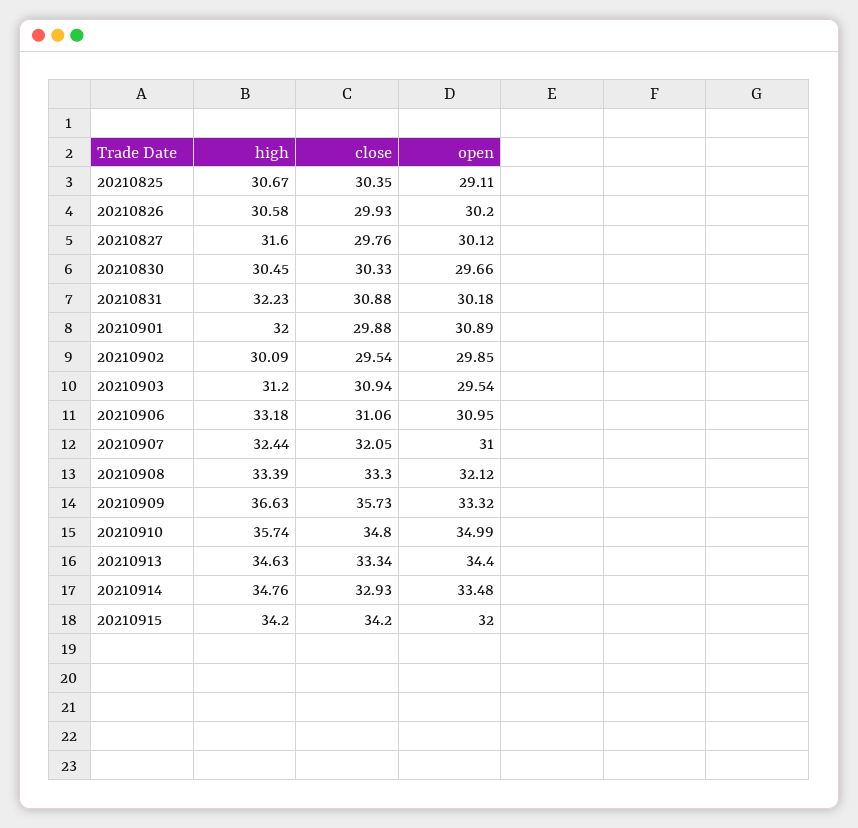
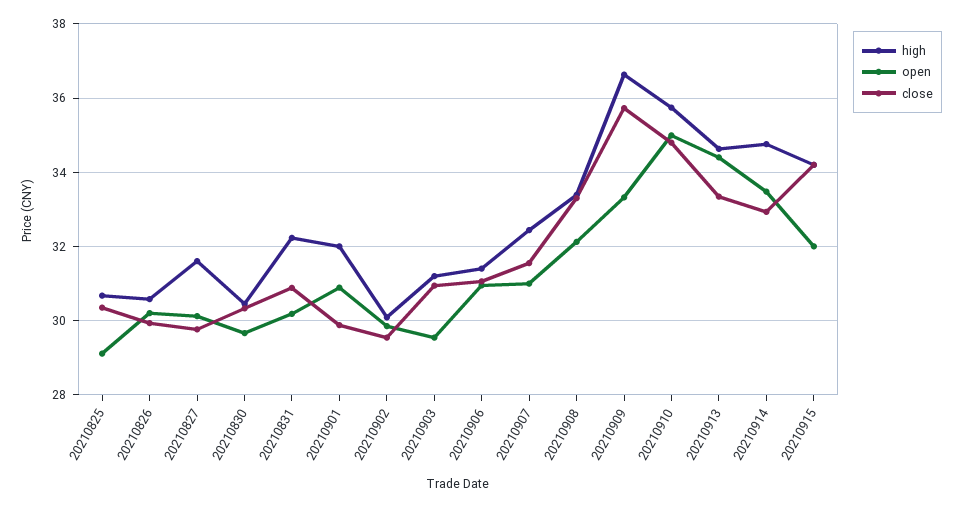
high, 20210906: 33.18 -> 31.4
close, 20210907: 32.05 -> 31.6

